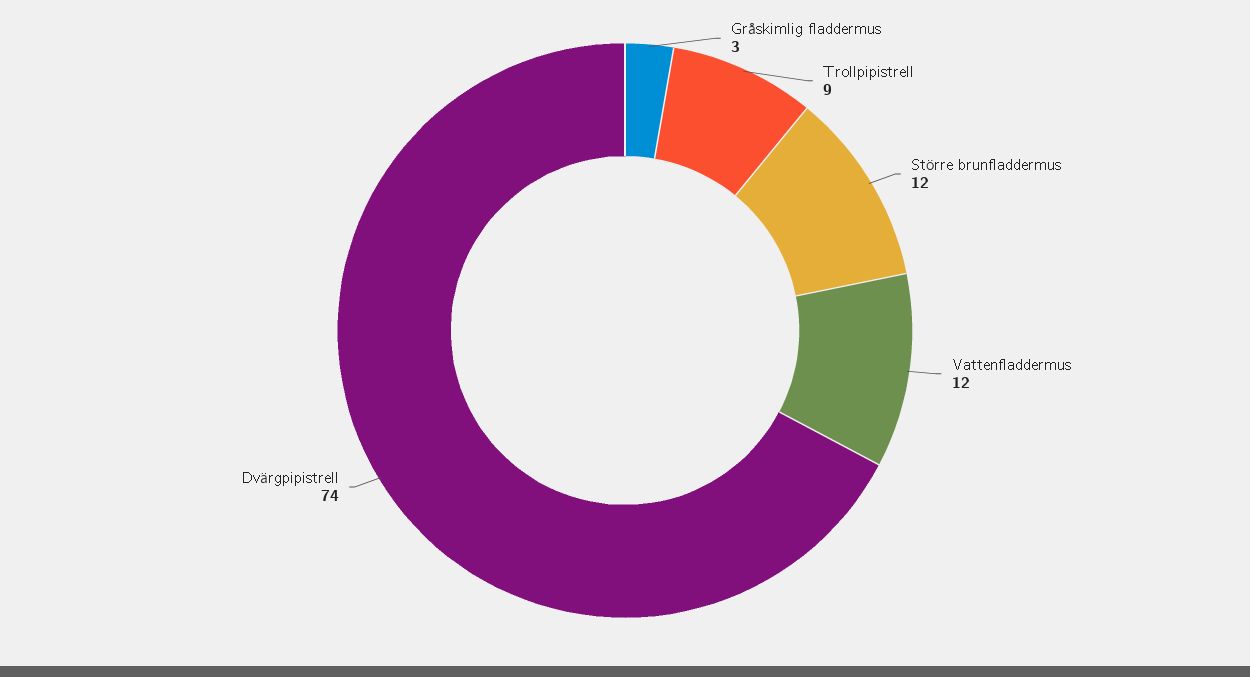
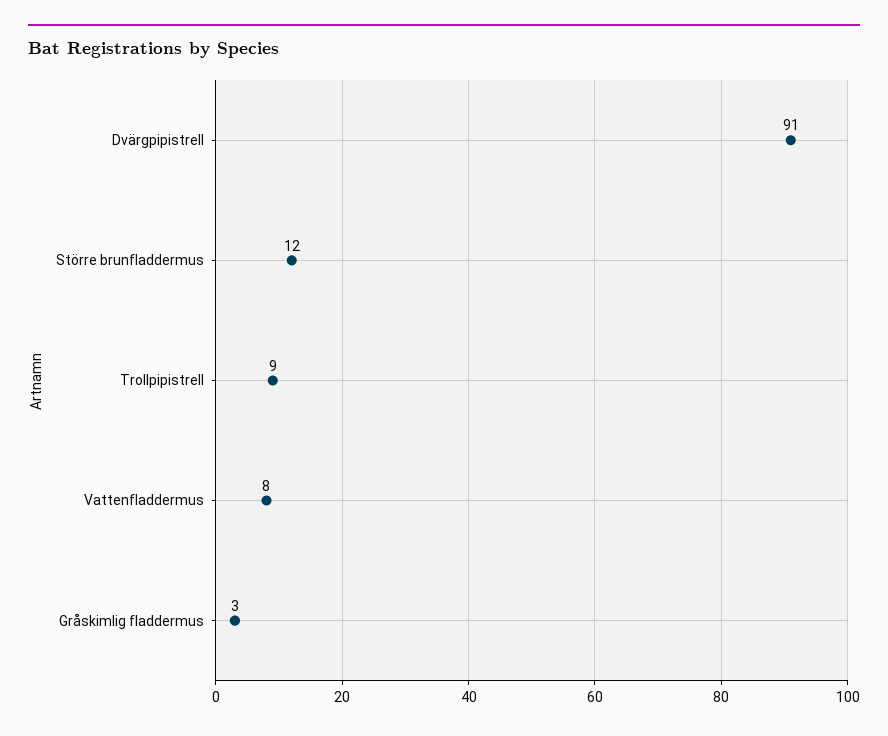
Vattenfladdermus: 12 -> 8
Dvärgpipistrell: 74 -> 91

